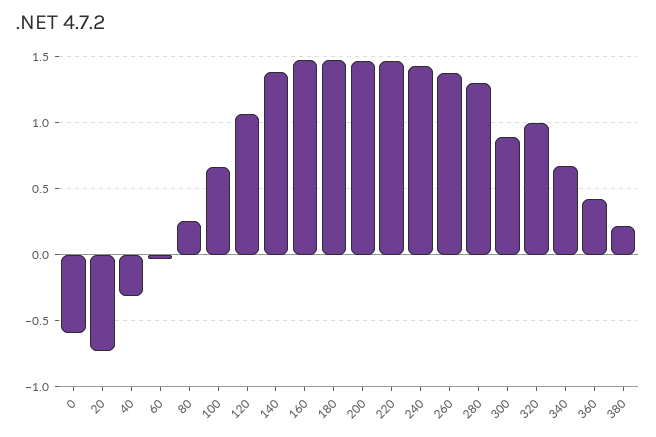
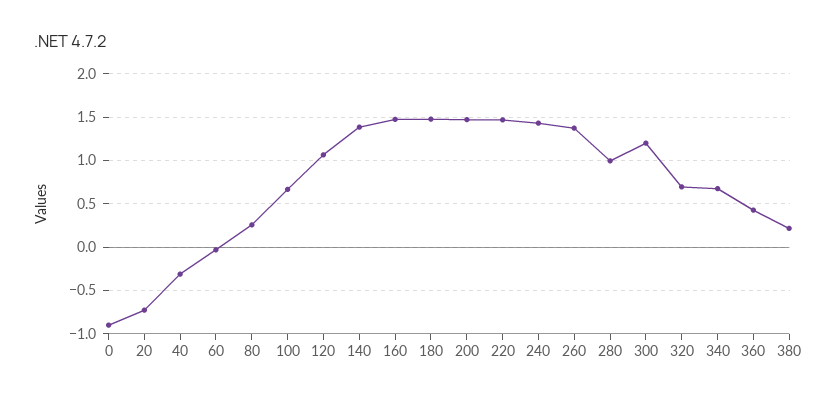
0: -0.6 -> -0.9
280: 1.3 -> 1
300: 0.9 -> 1.2
320: 1 -> 0.7

